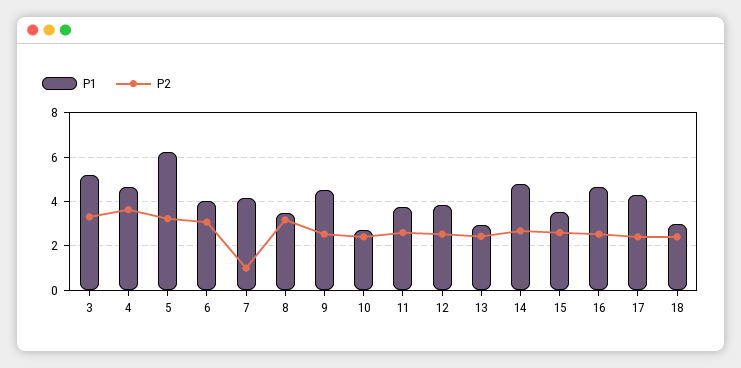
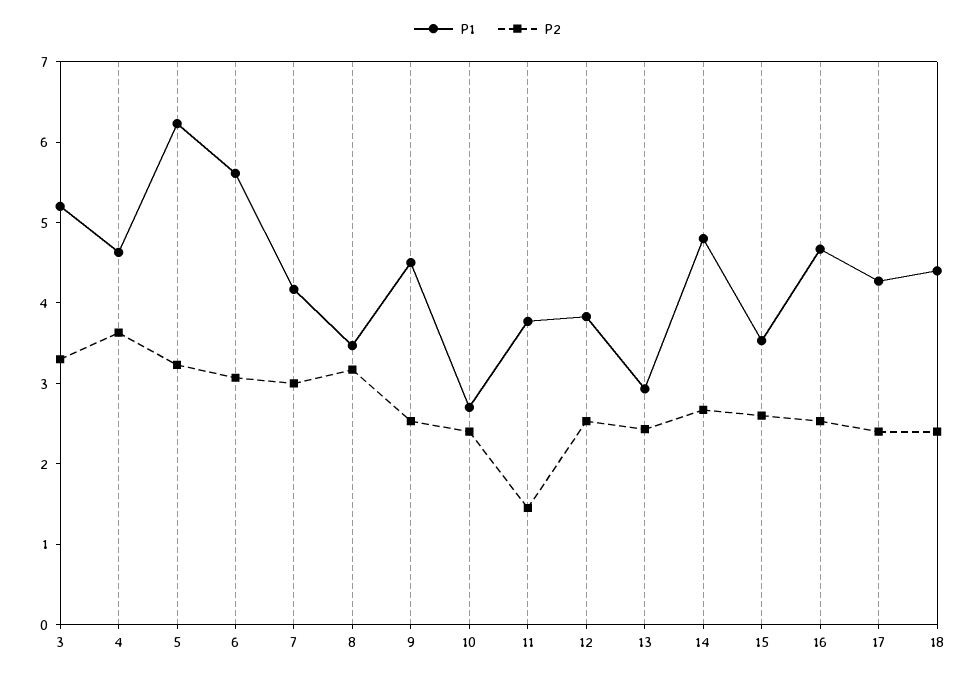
P1, 6: 4 -> 5.6
P2, 7: 1 -> 3
P2, 11: 2.5 -> 1.4
P1, 18: 3 -> 4.4

